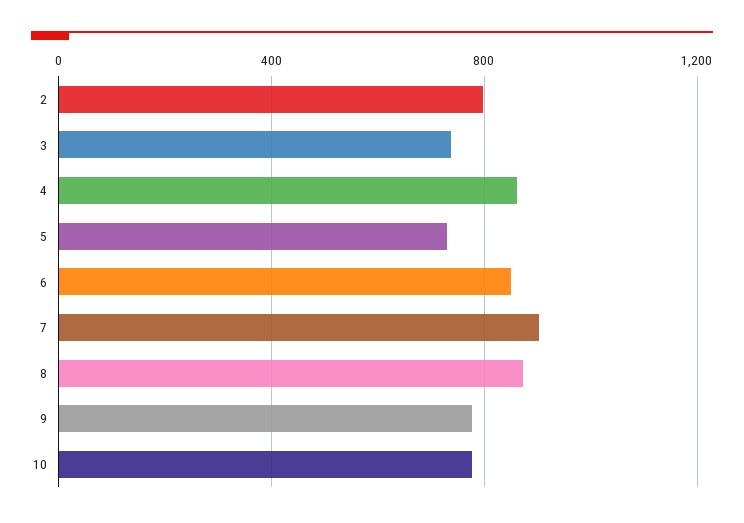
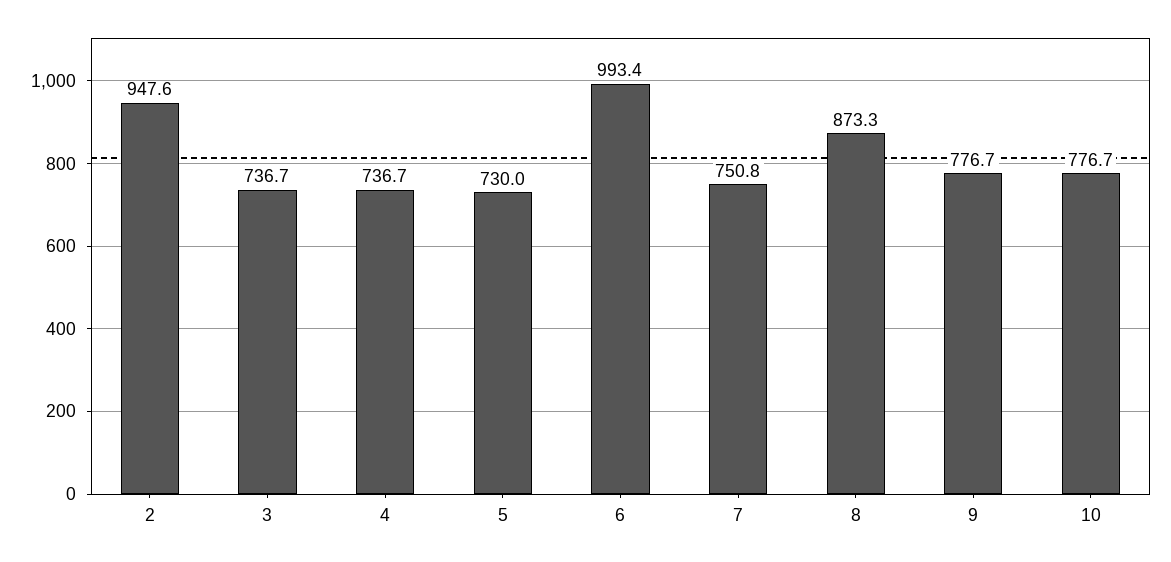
2: 800 -> 947.6
4: 850 -> 736.7
6: 850 -> 993.4
7: 900 -> 750.8

